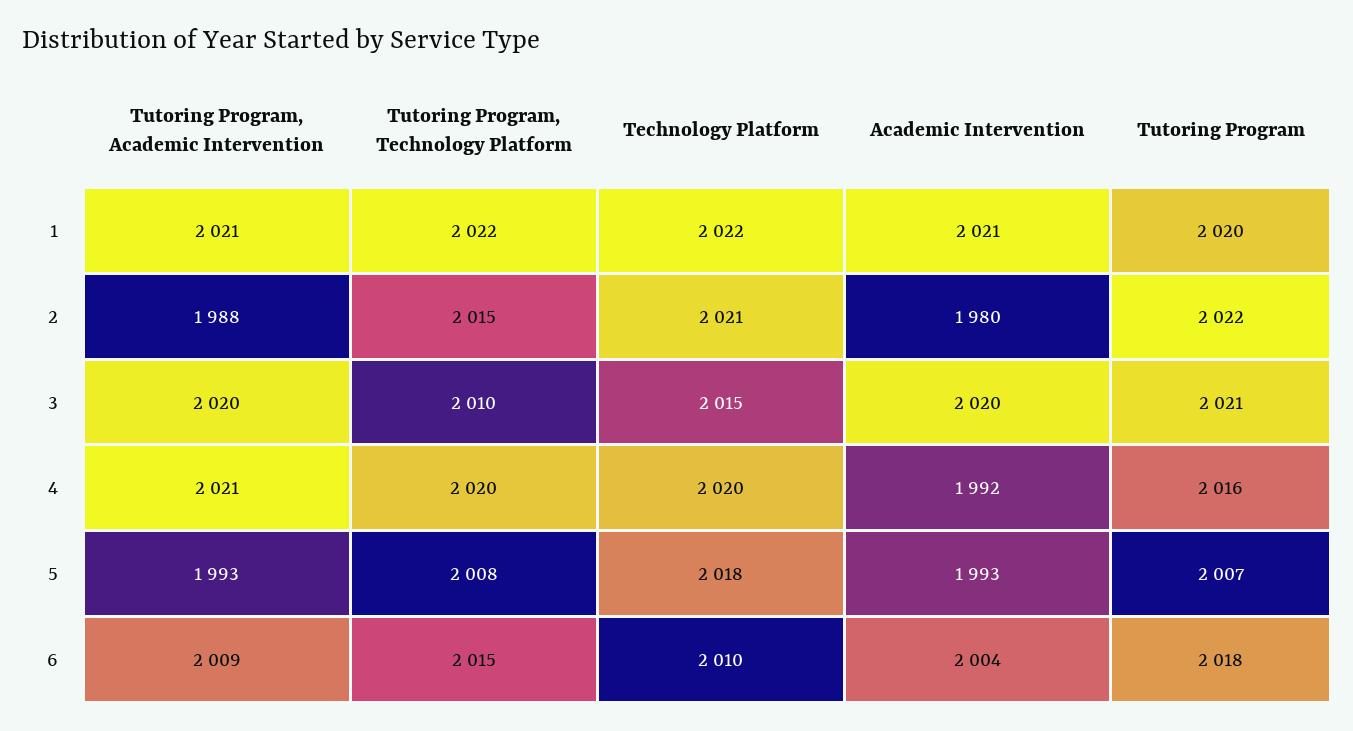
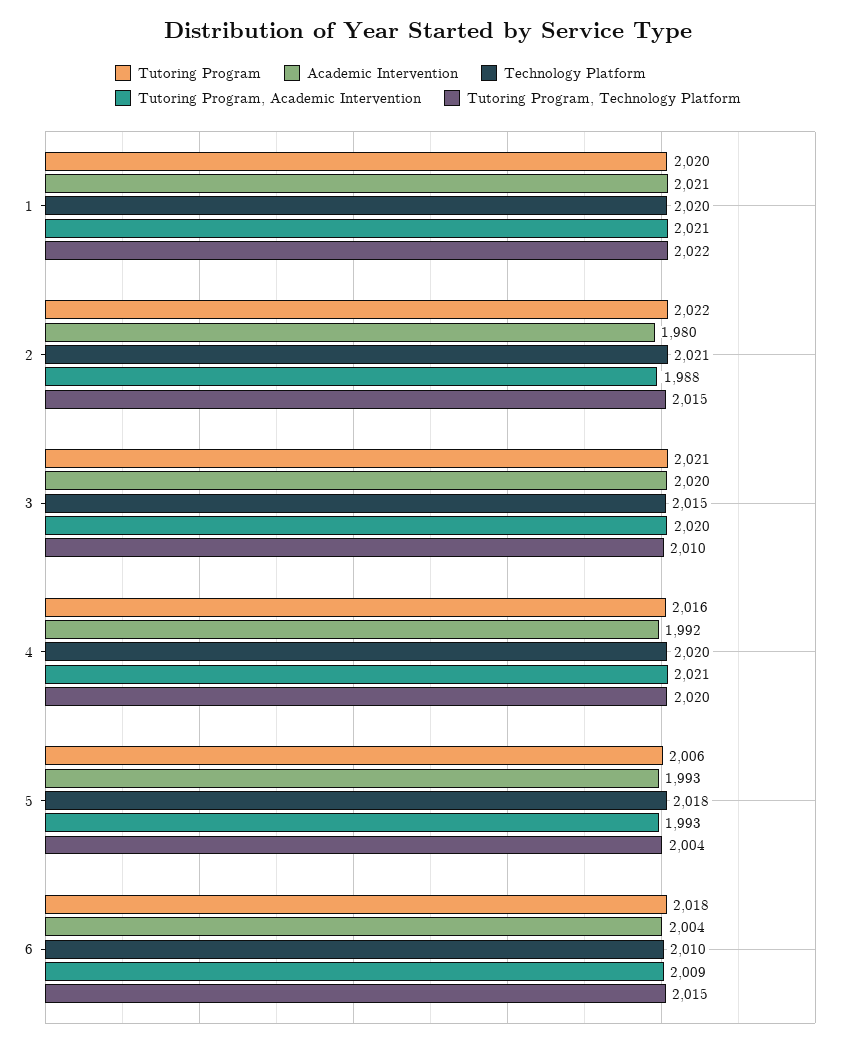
Technology Platform, 1: 2022 -> 2020
Tutoring Program, Technology Platform, 5: 2008 -> 2004
Tutoring Program, 5: 2007 -> 2006

